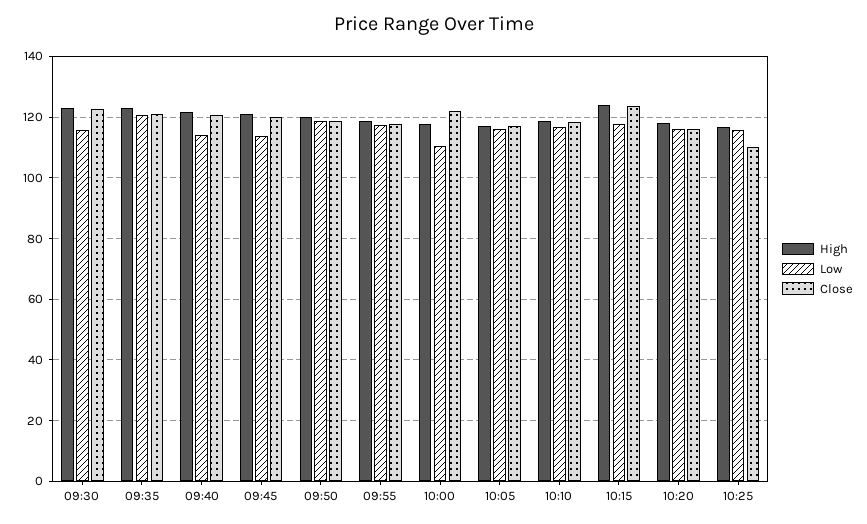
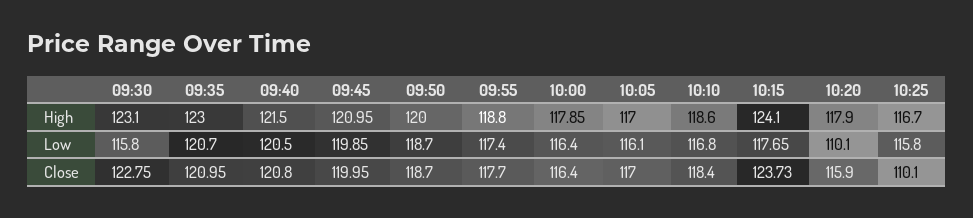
Low, 09:40: 114 -> 120.5
Low, 09:45: 114 -> 119.85
Low, 10:00: 110 -> 116.4
Close, 10:00: 122 -> 116.4
Low, 10:20: 116 -> 110.1

